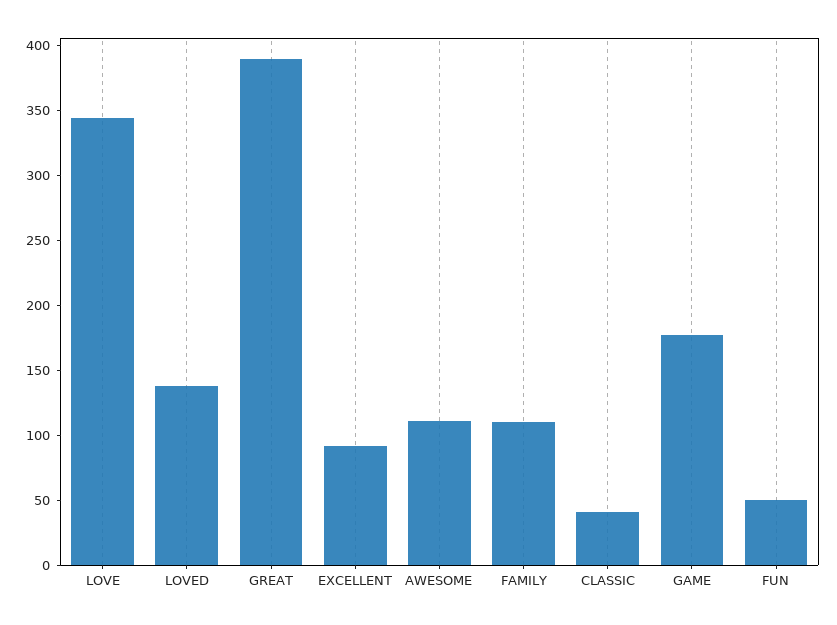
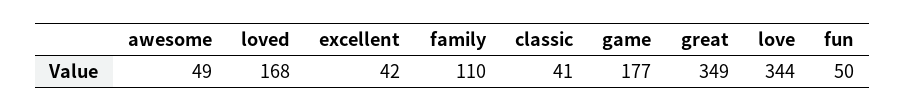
LOVED: 140 -> 168
GREAT: 390 -> 349
EXCELLENT: 90 -> 42
AWESOME: 110 -> 49

